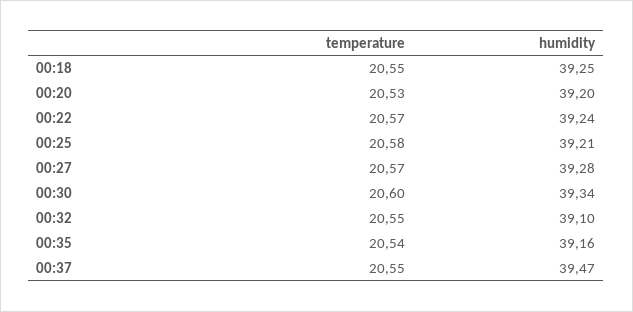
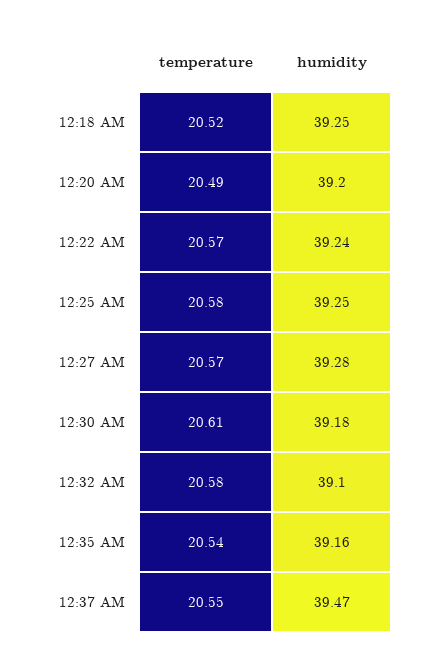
temperature, 00:18: 20.55 -> 20.52
temperature, 00:20: 20.53 -> 20.49
humidity, 00:25: 39.21 -> 39.25
temperature, 00:30: 20.6 -> 20.61
humidity, 00:30: 39.34 -> 39.18
temperature, 00:32: 20.55 -> 20.58

